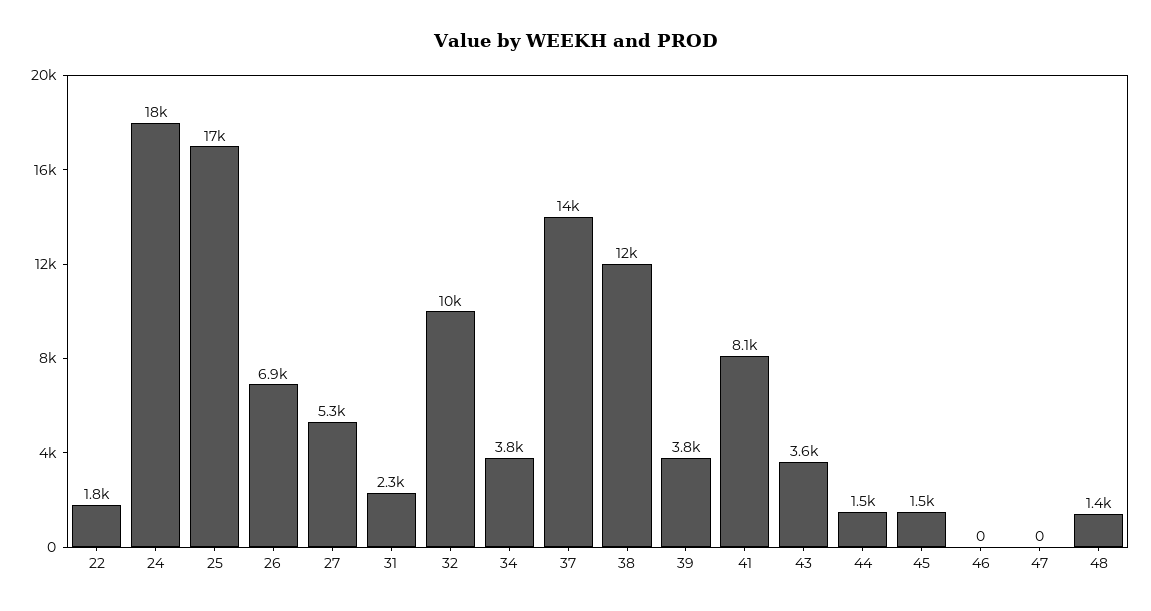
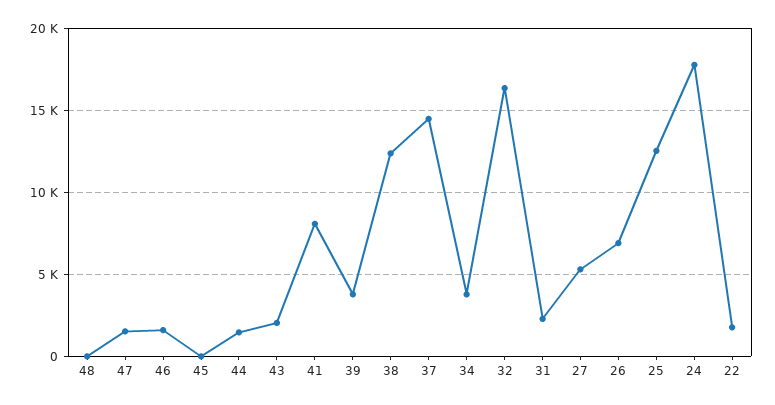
25: 17000 -> 12500
32: 10000 -> 16500
43: 3600 -> 2000
45: 1500 -> 0
46: 0 -> 1500
47: 0 -> 1500
48: 1400 -> 0

